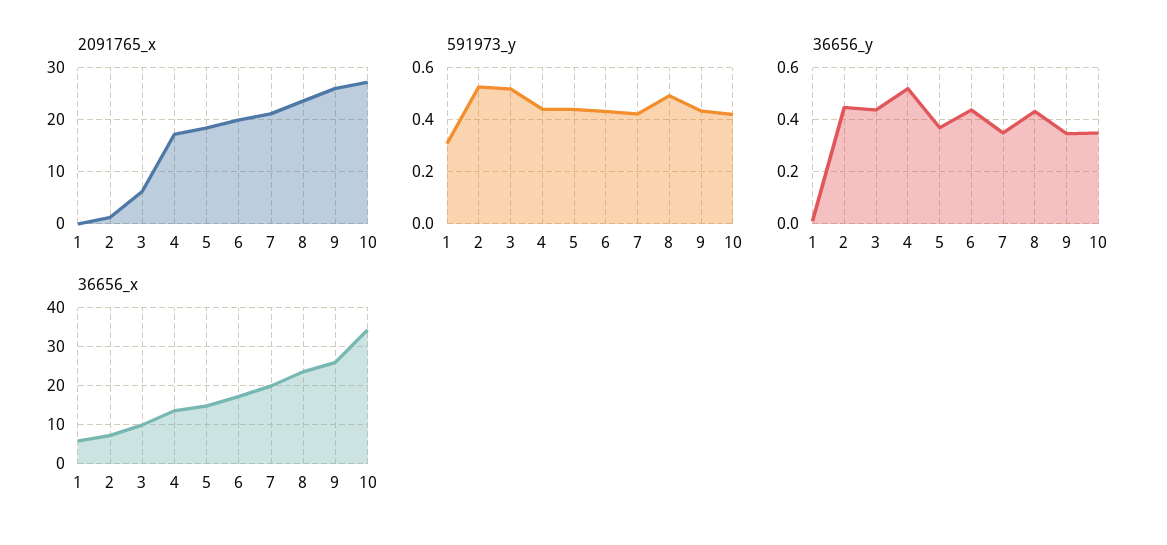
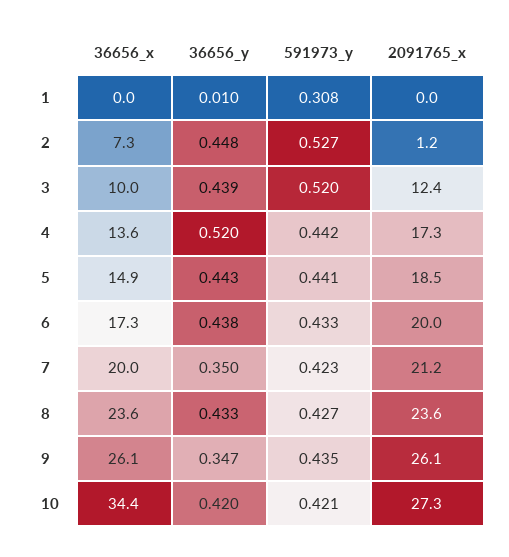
2091765_x, 3: 6 -> 12.4
591973_y, 8: 0.5 -> 0.427
36656_y, 5: 0.375 -> 0.443
36656_y, 10: 0.35 -> 0.42
36656_x, 1: 6 -> 0

